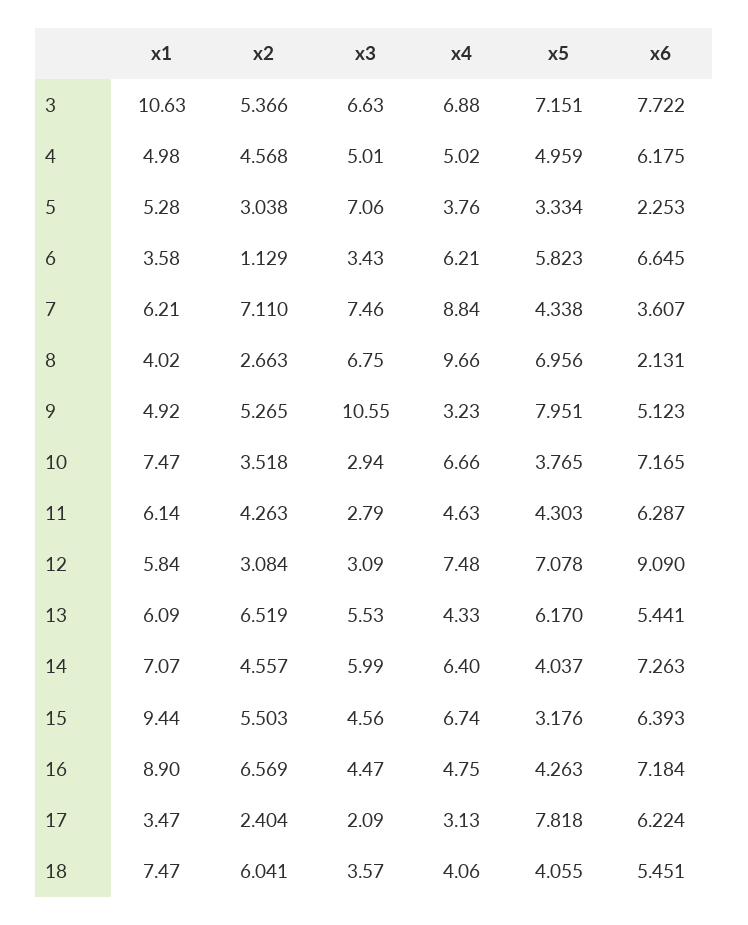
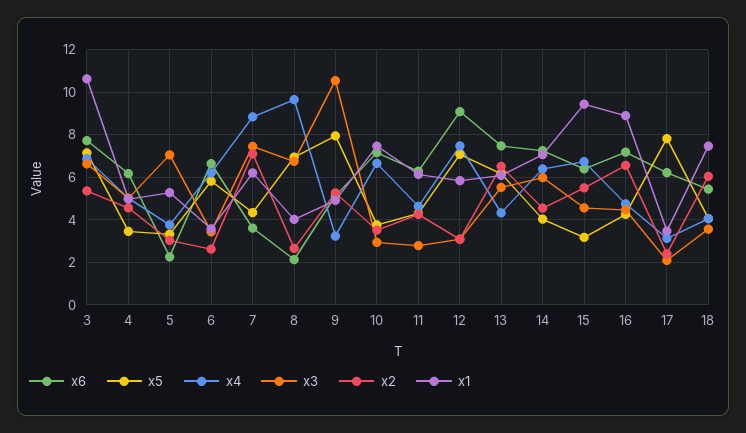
x5, 4: 4.959 -> 3.5
x2, 6: 1.129 -> 2.5
x6, 13: 5.441 -> 7.5

